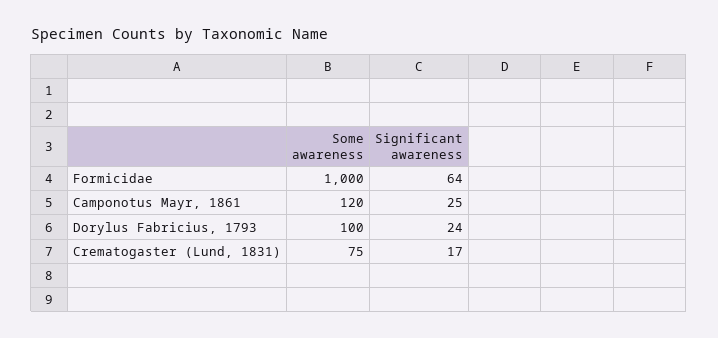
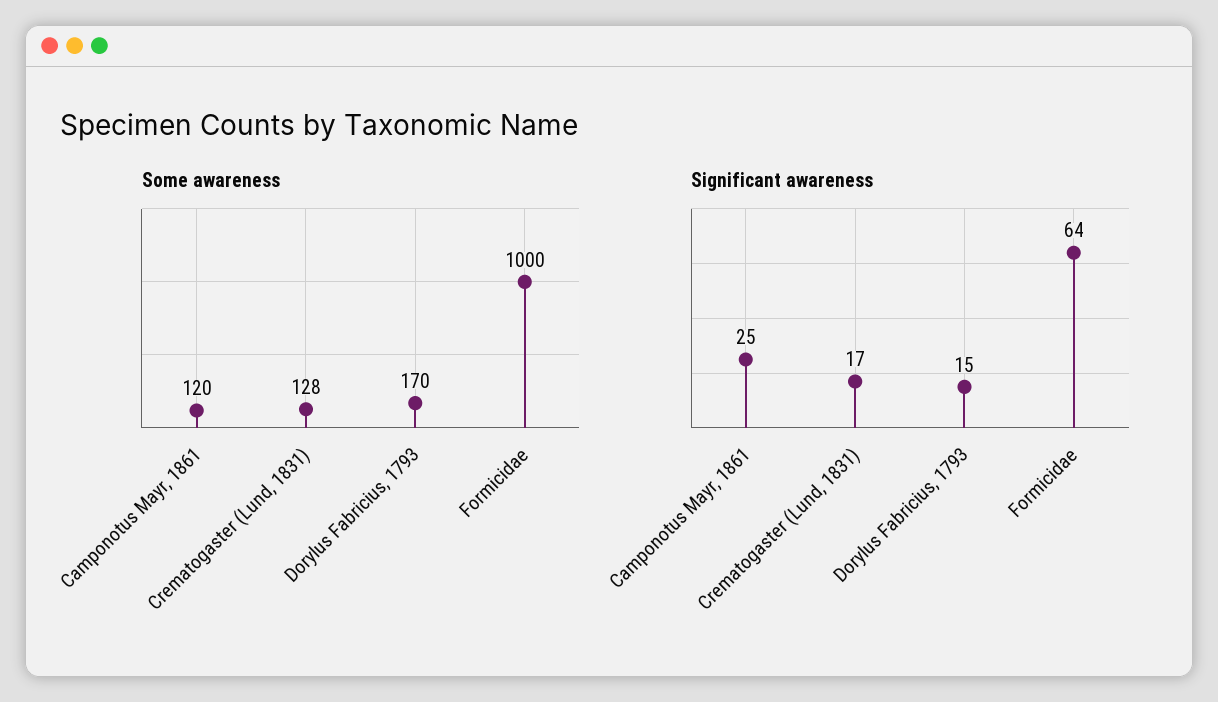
Some awareness, Dorylus Fabricius, 1793: 100 -> 170
Significant awareness, Dorylus Fabricius, 1793: 24 -> 15
Some awareness, Crematogaster (Lund, 1831): 75 -> 128

